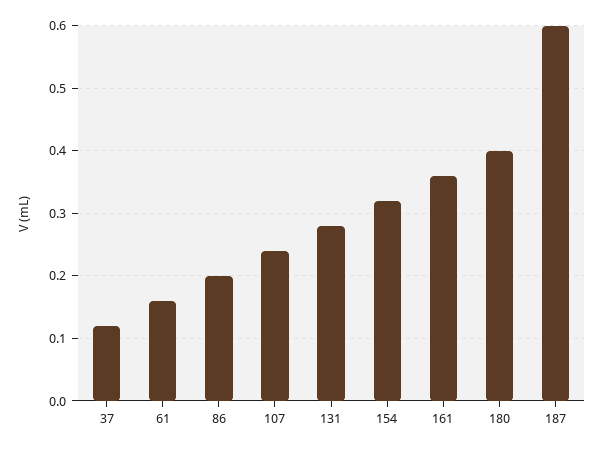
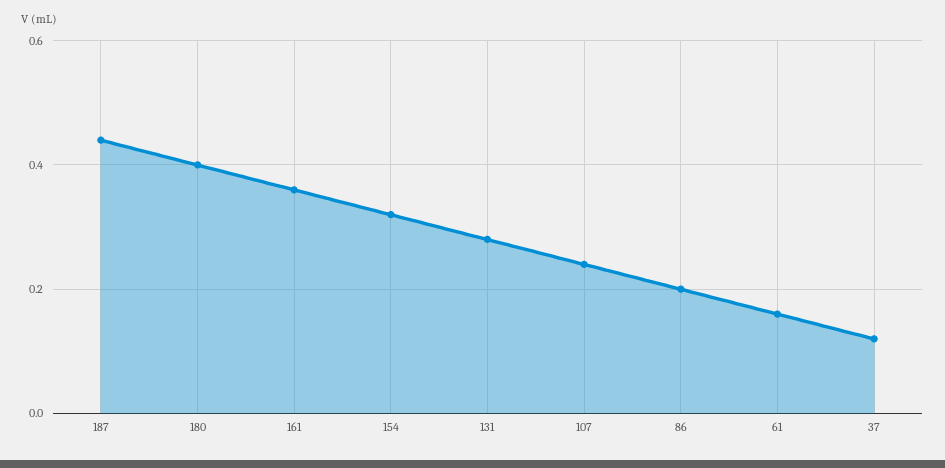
187: 0.6 -> 0.45

